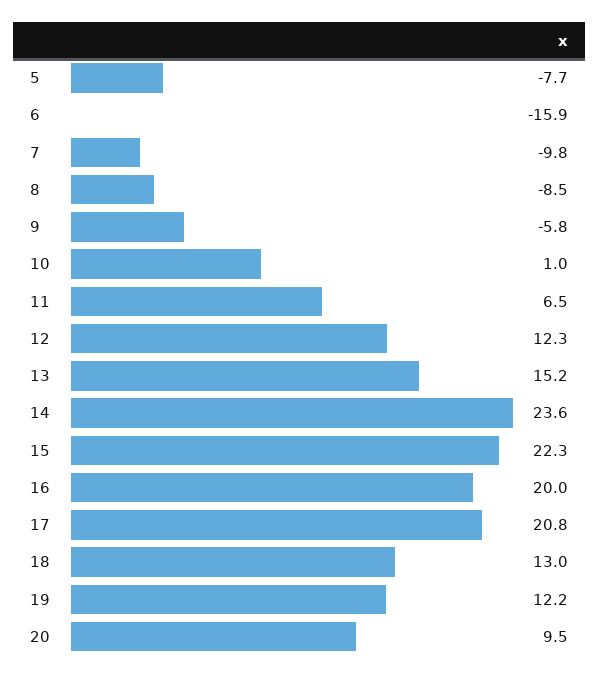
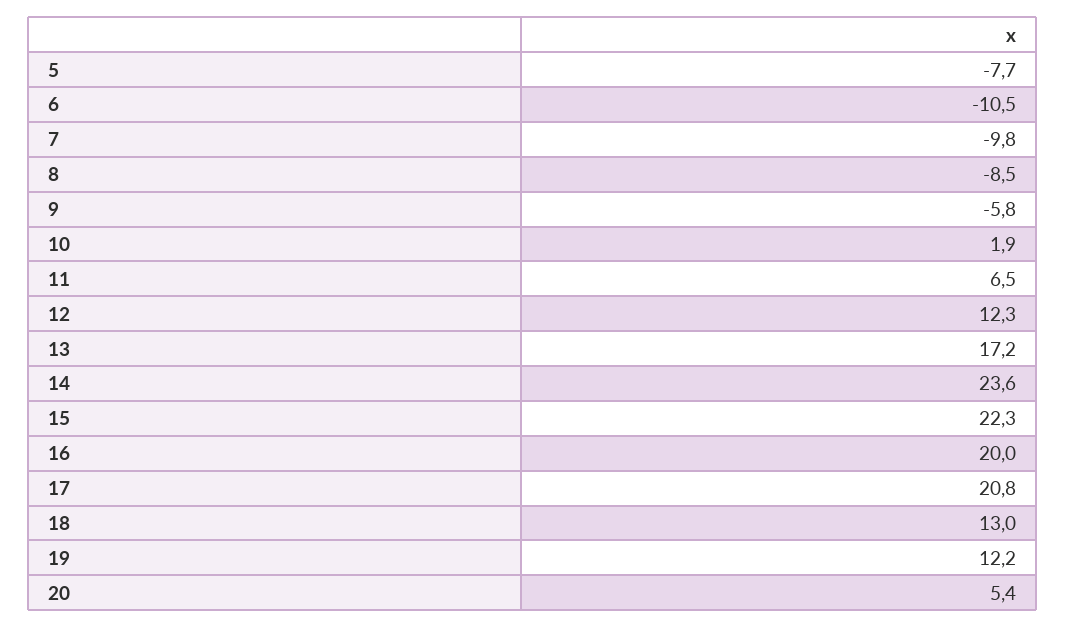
6: -15.9 -> -10.5
10: 1 -> 1.9
13: 15.2 -> 17.2
20: 9.5 -> 5.4

